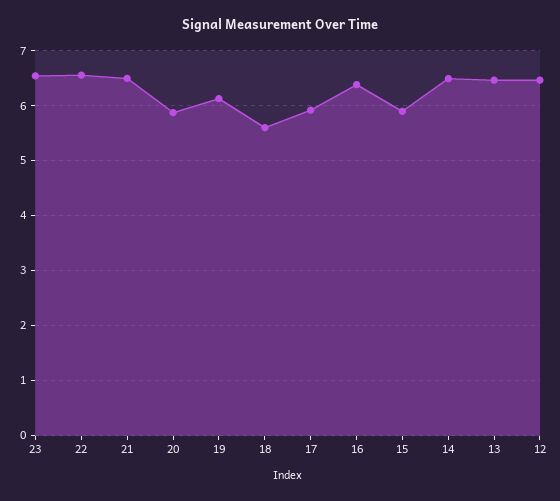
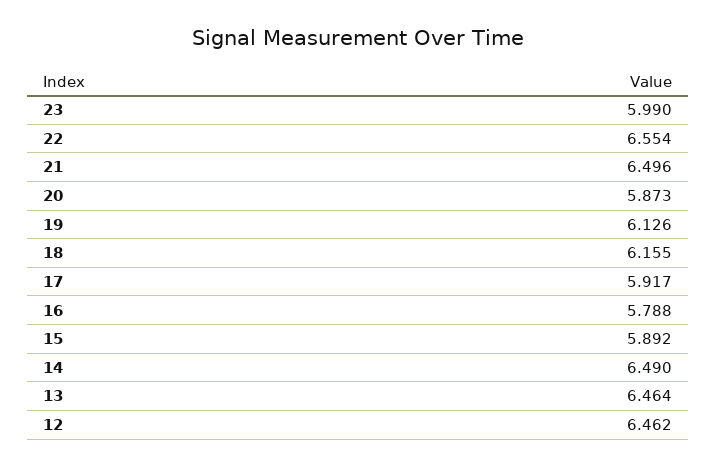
23: 6.6 -> 5.99
18: 5.6 -> 6.155
16: 6.4 -> 5.788

